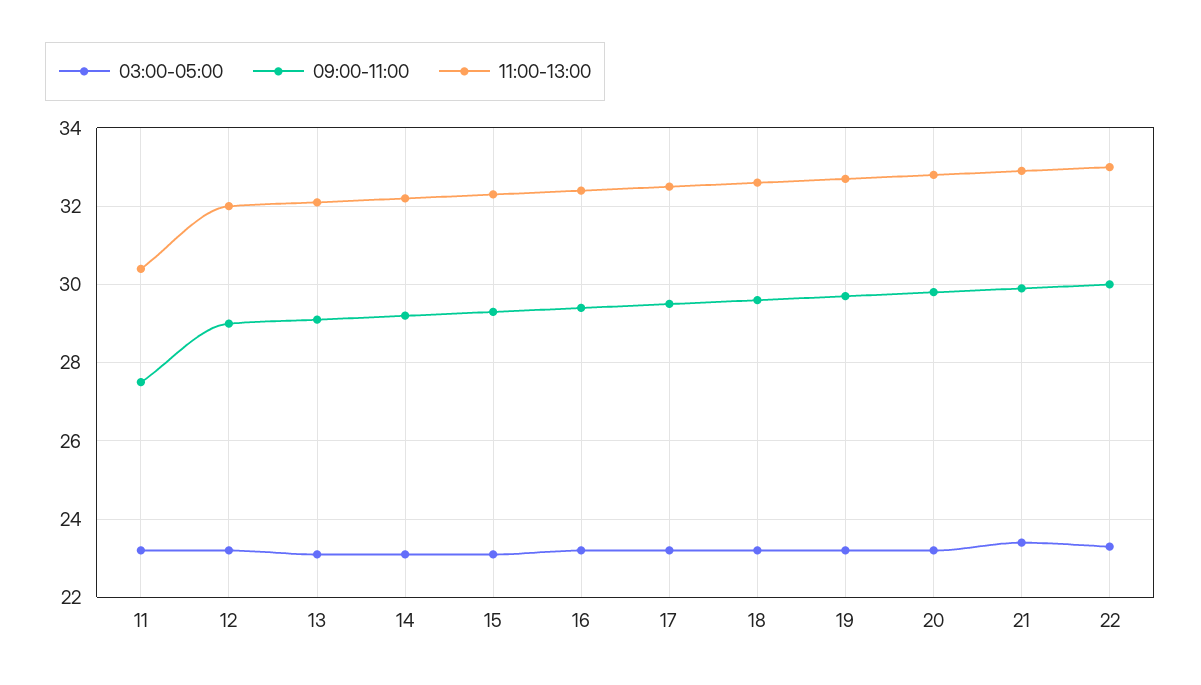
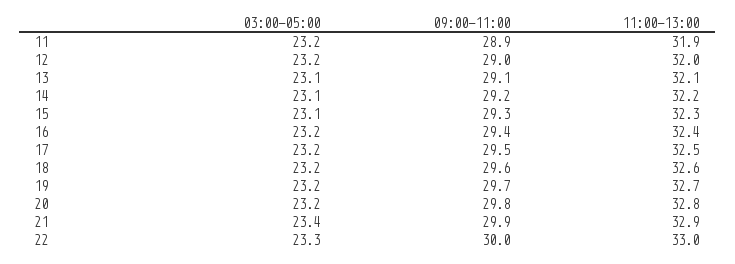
09:00-11:00, 11: 27.5 -> 28.9
11:00-13:00, 11: 30.5 -> 31.9

